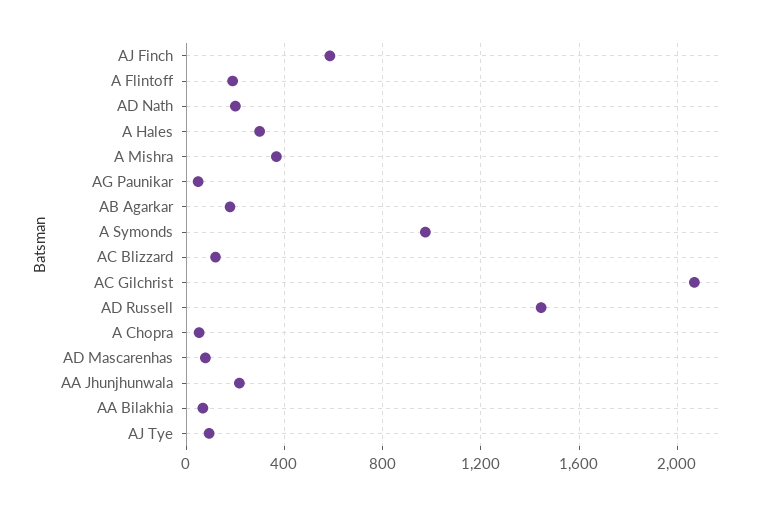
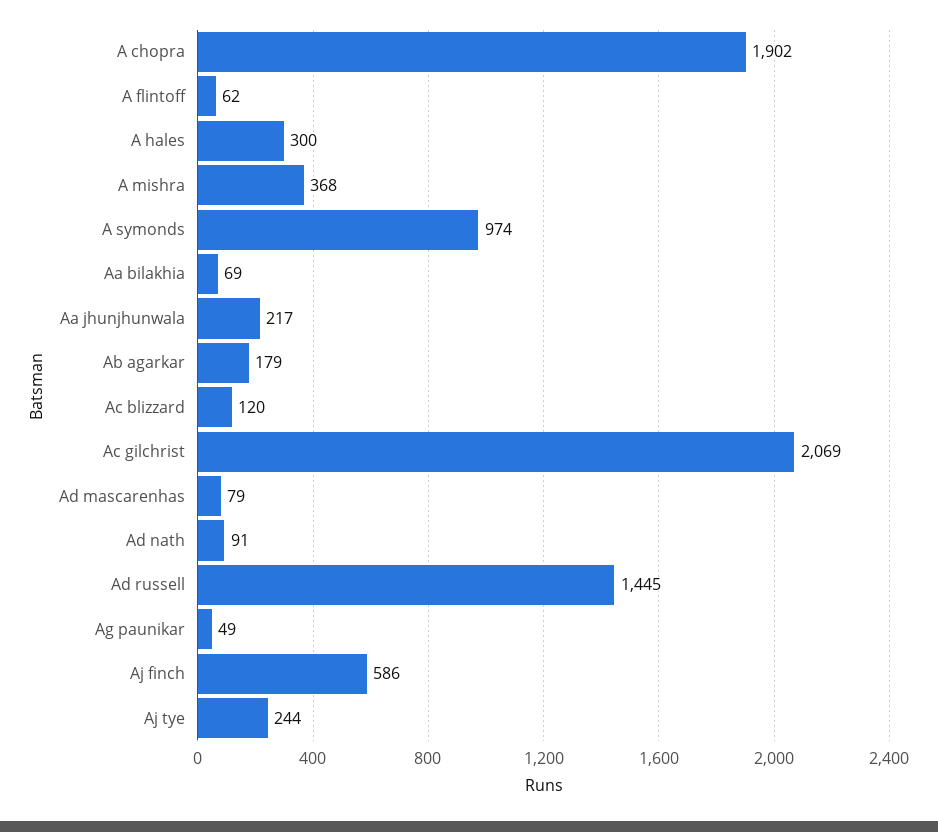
A Flintoff: 200 -> 62
AD Nath: 200 -> 91
A Chopra: 50 -> 1902
AJ Tye: 100 -> 244

